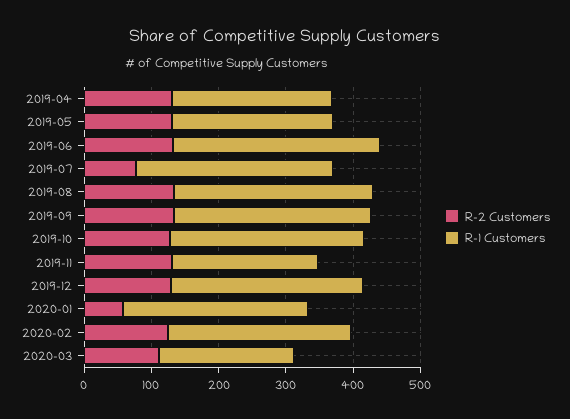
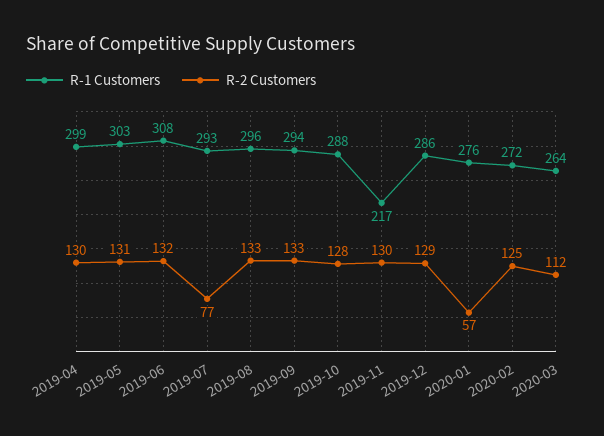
R-1 Customers, 2019-04: 240 -> 299
R-1 Customers, 2019-05: 240 -> 303
R-1 Customers, 2020-03: 200 -> 264

